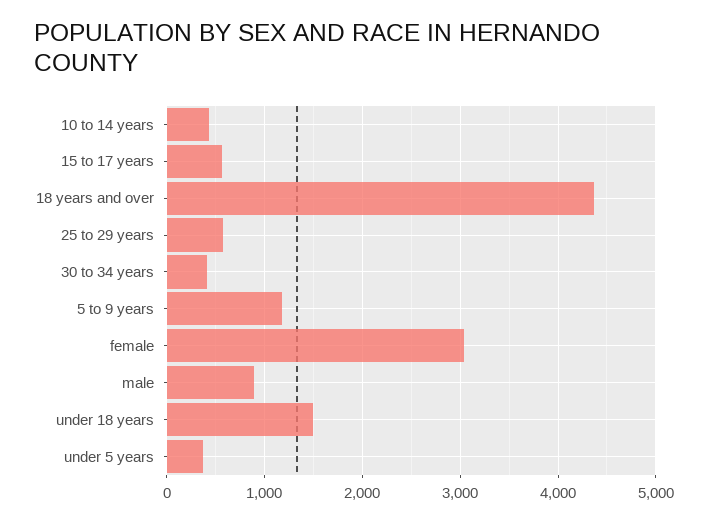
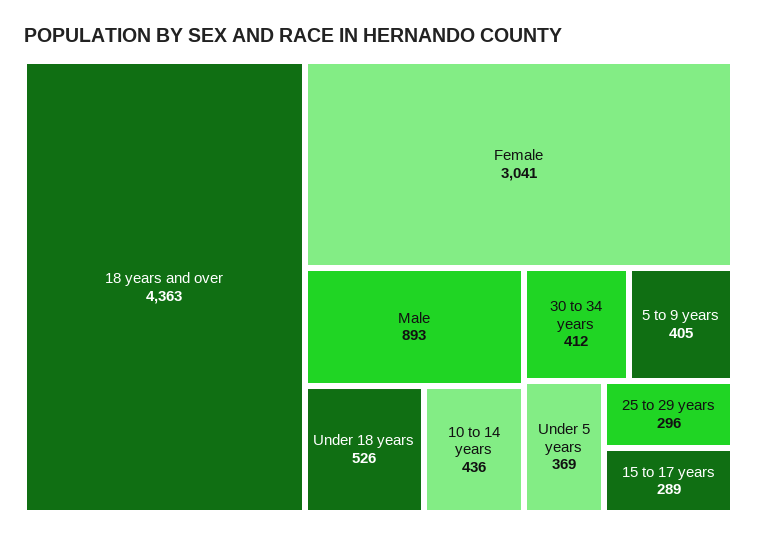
15 to 17 years: 600 -> 289
25 to 29 years: 600 -> 296
5 to 9 years: 1200 -> 405
under 18 years: 1500 -> 526

